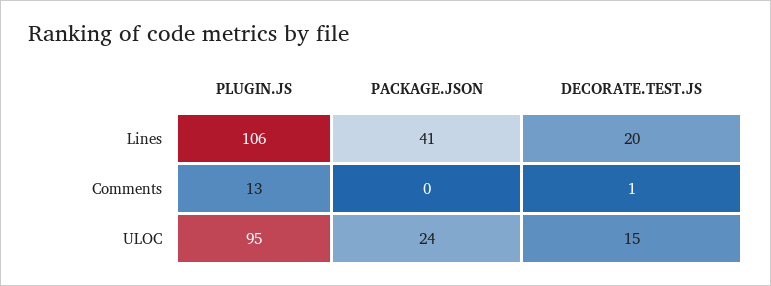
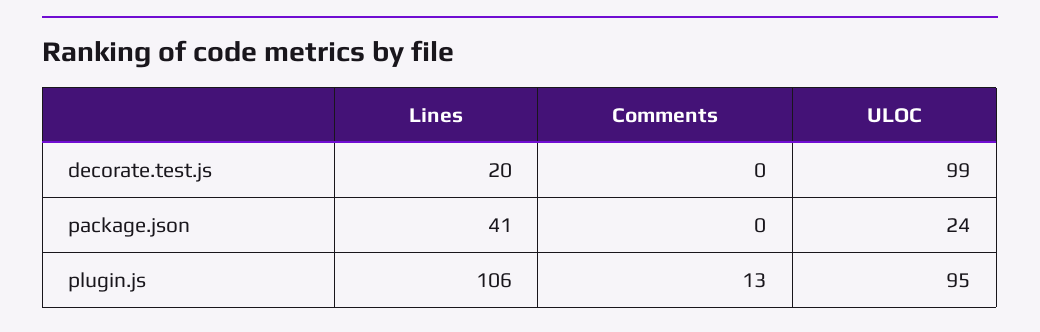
DECORATE.TEST.JS, Comments: 1 -> 0
DECORATE.TEST.JS, ULOC: 15 -> 99

